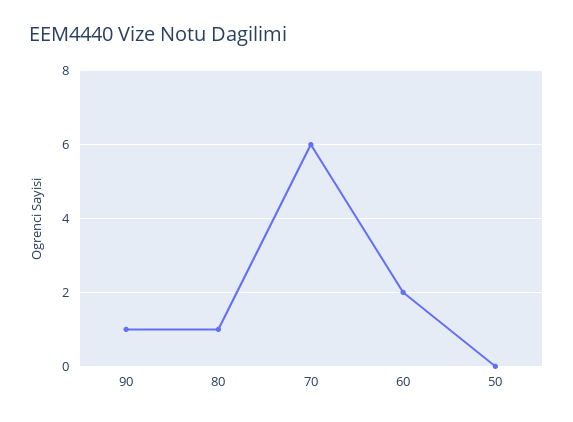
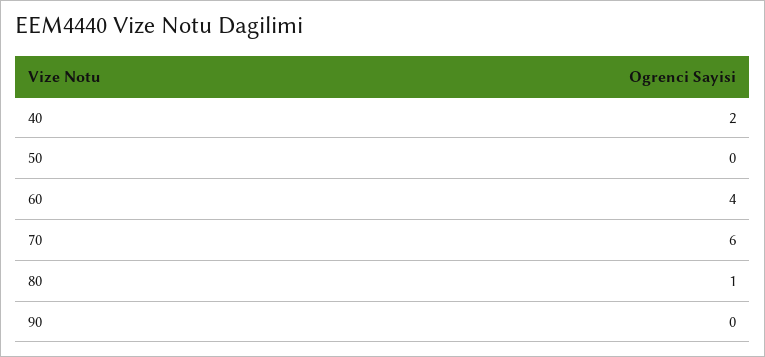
90: 1 -> 0
60: 2 -> 4
40: none -> 2

